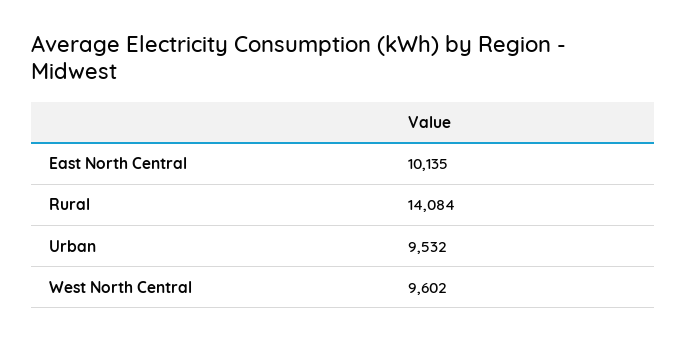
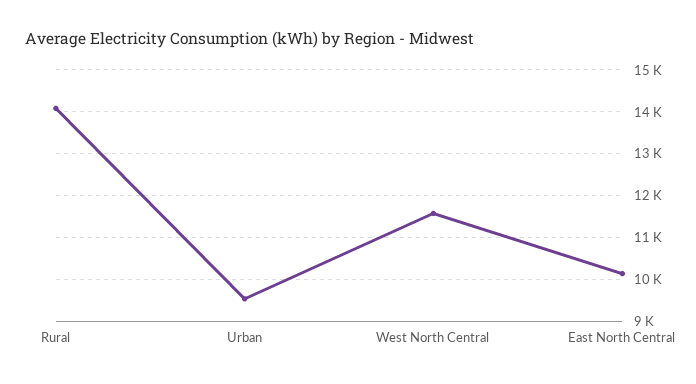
West North Central: 9602 -> 11600

